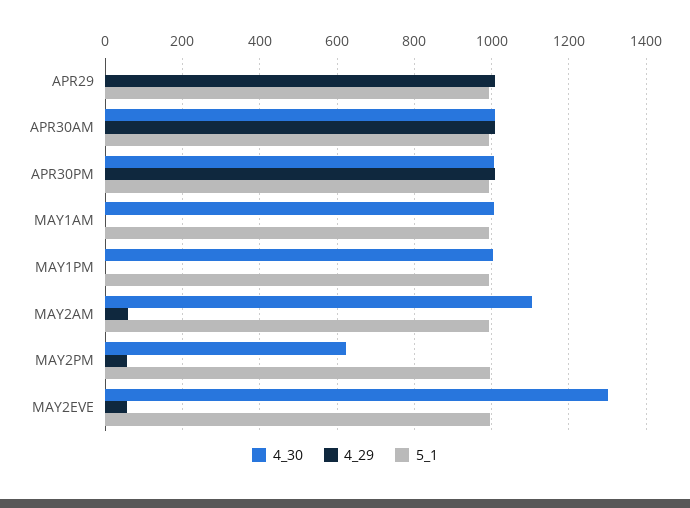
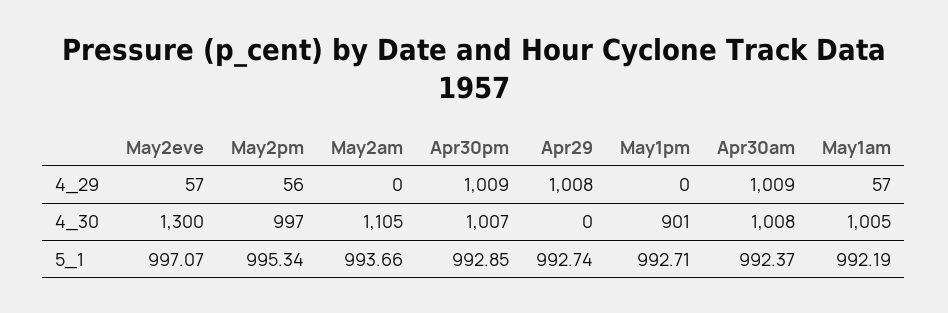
4_29, MAY1AM: 0 -> 57
4_30, MAY1PM: 1000 -> 901
4_29, MAY2AM: 60 -> 0
4_30, MAY2PM: 620 -> 997

